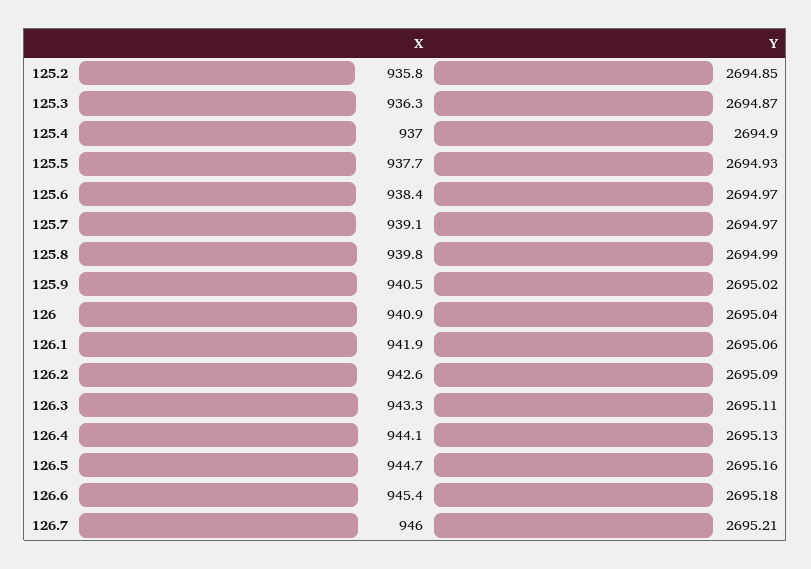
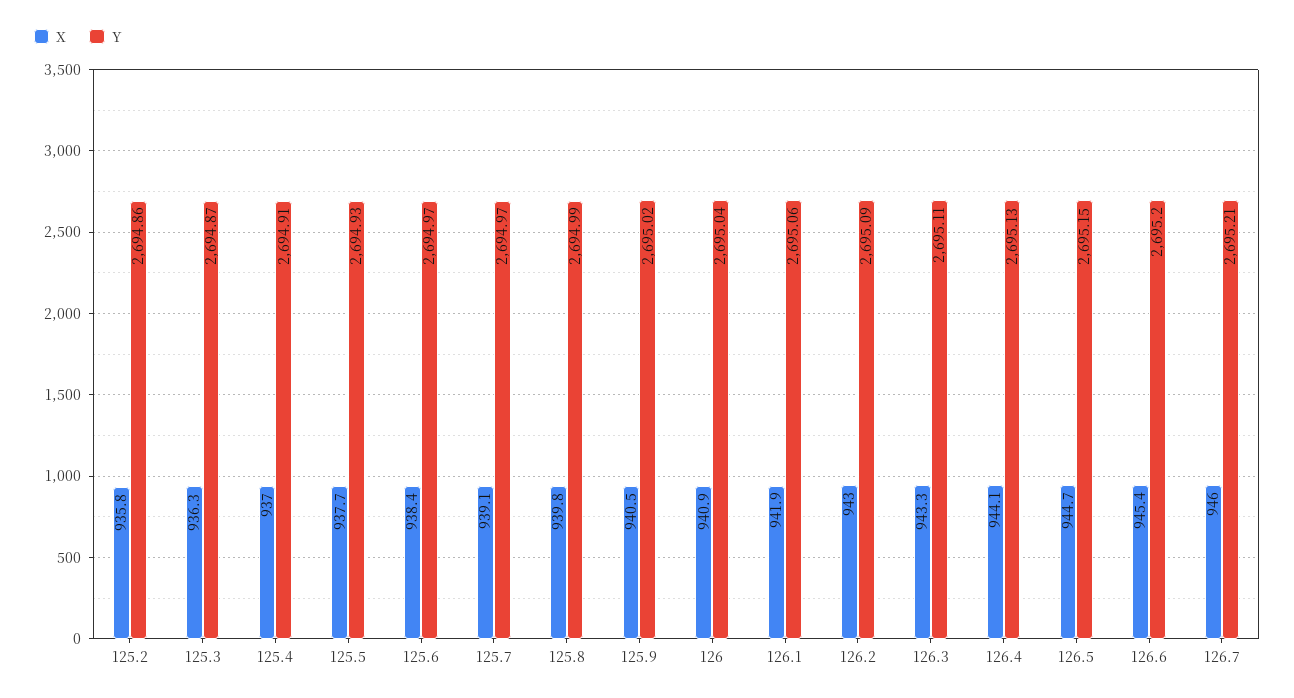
Y, 125.2: 2694.85 -> 2694.86
Y, 125.4: 2694.9 -> 2694.91
X, 126.2: 942.6 -> 943
Y, 126.5: 2695.16 -> 2695.15
Y, 126.6: 2695.18 -> 2695.2

